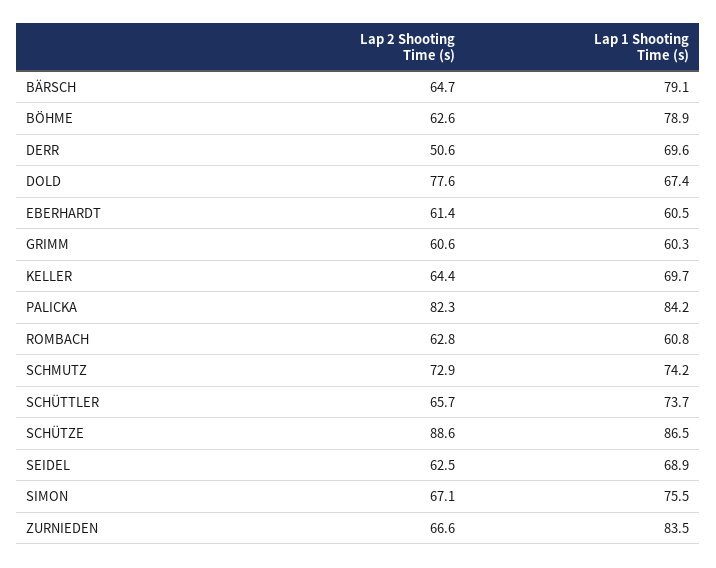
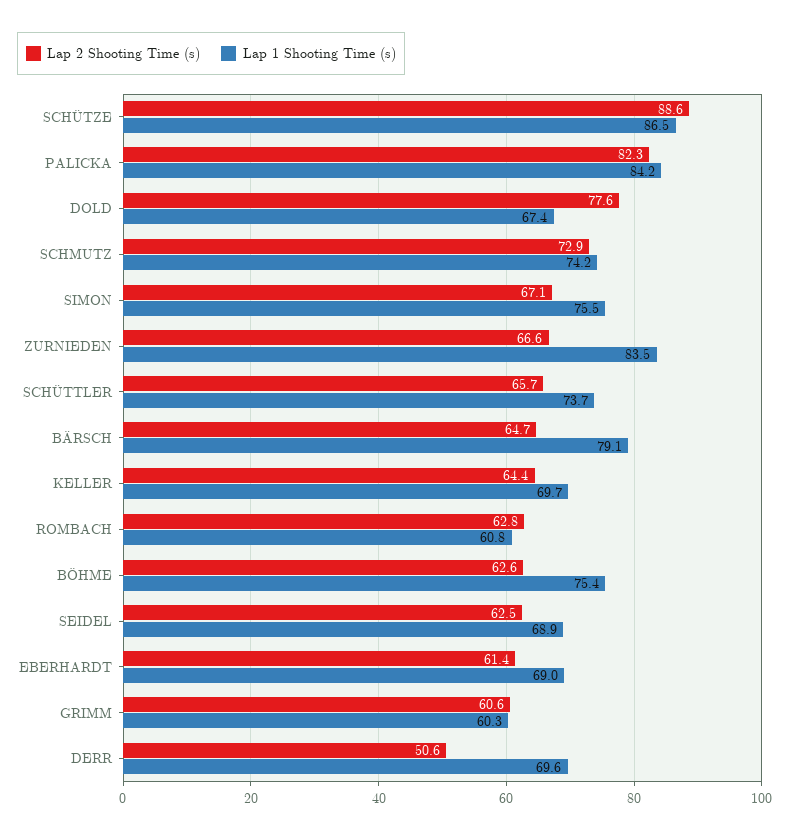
Lap 1 Shooting Time (s), BÖHME: 78.9 -> 75.4
Lap 1 Shooting Time (s), EBERHARDT: 60.5 -> 69

